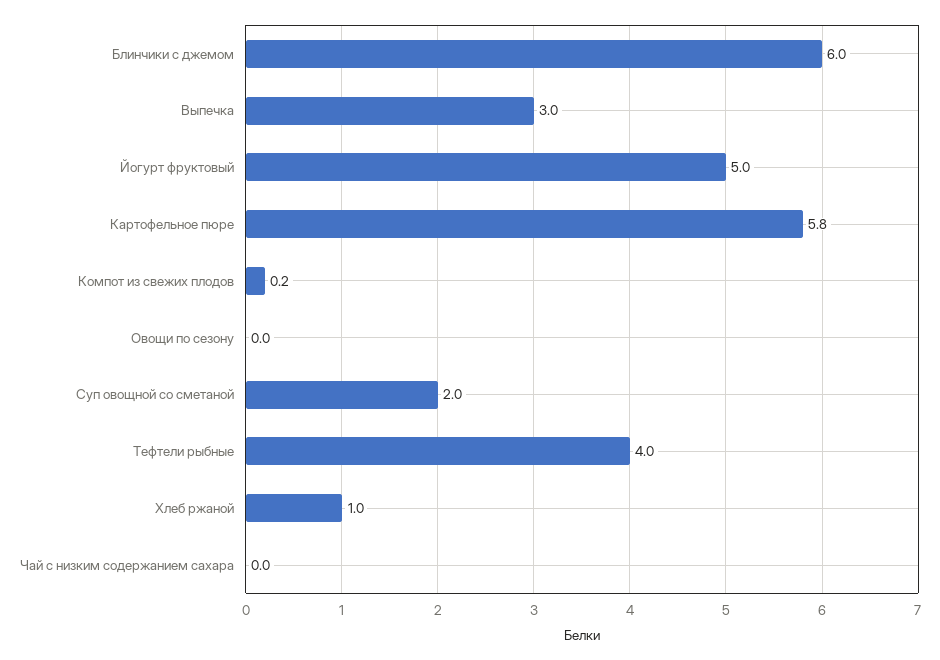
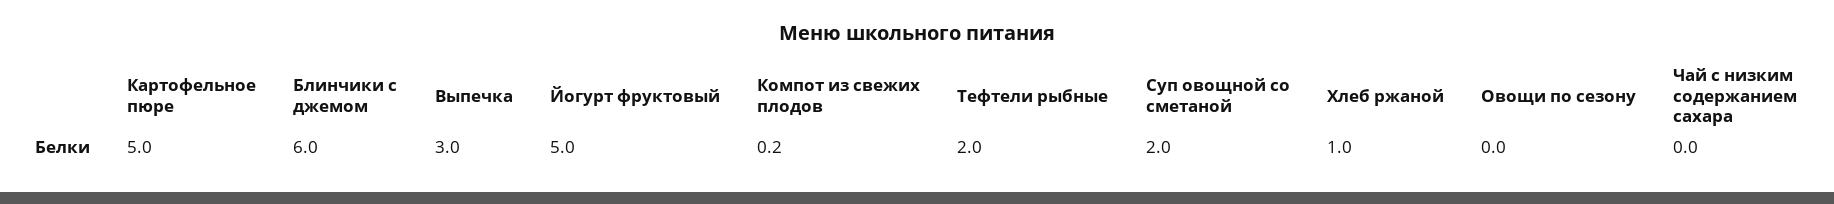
Картофельное пюре: 5.8 -> 5
Тефтели рыбные: 4 -> 2

